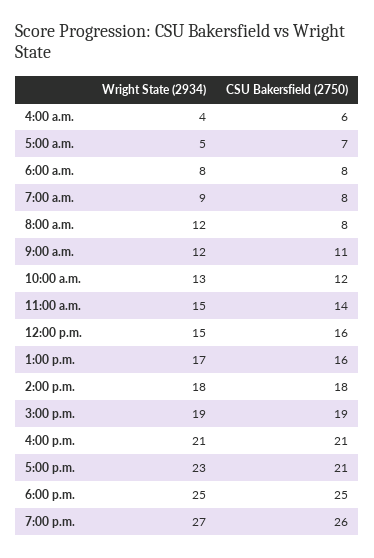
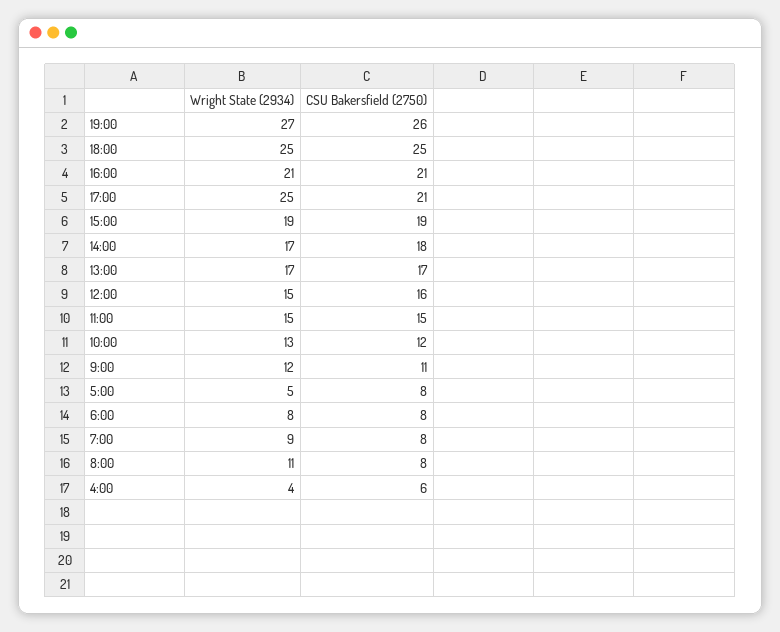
CSU Bakersfield (2750), 5:00 a.m.: 7 -> 8
Wright State (2934), 8:00 a.m.: 12 -> 11
CSU Bakersfield (2750), 11:00 a.m.: 14 -> 15
CSU Bakersfield (2750), 1:00 p.m.: 16 -> 17
Wright State (2934), 2:00 p.m.: 18 -> 17
Wright State (2934), 5:00 p.m.: 23 -> 25

